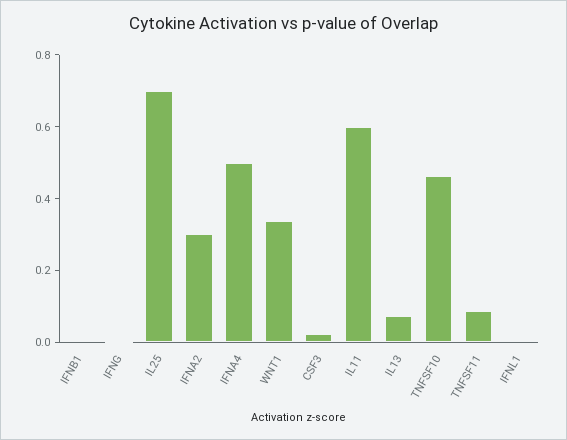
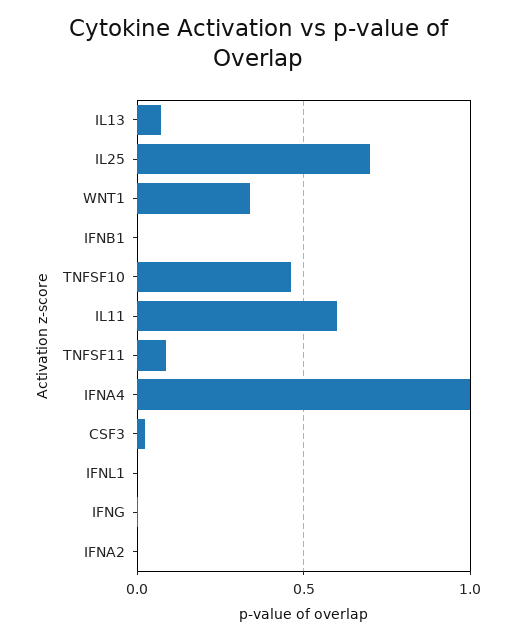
IFNA2: 0.3 -> 0
IFNA4: 0.5 -> 1

